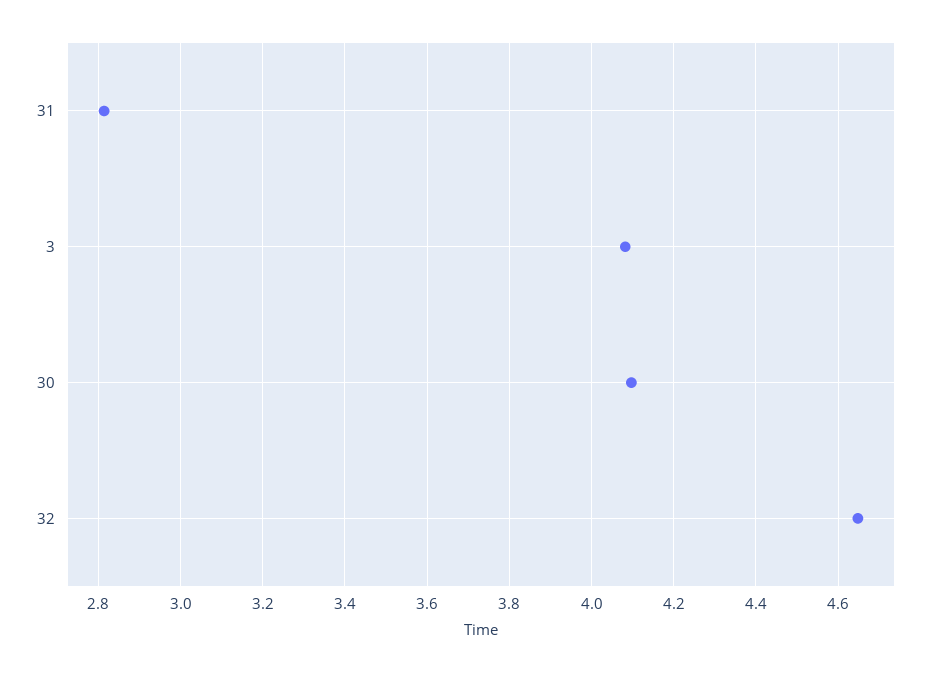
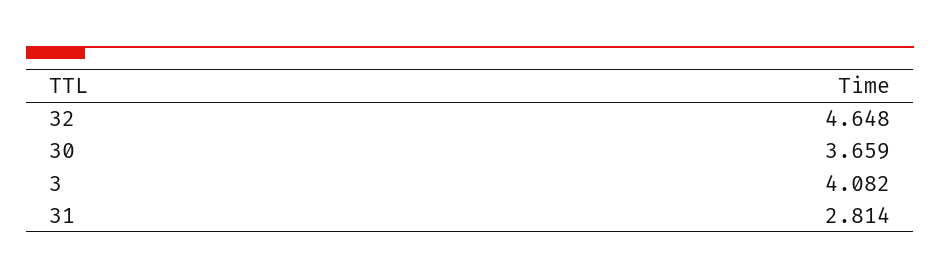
30: 4.1 -> 3.659

